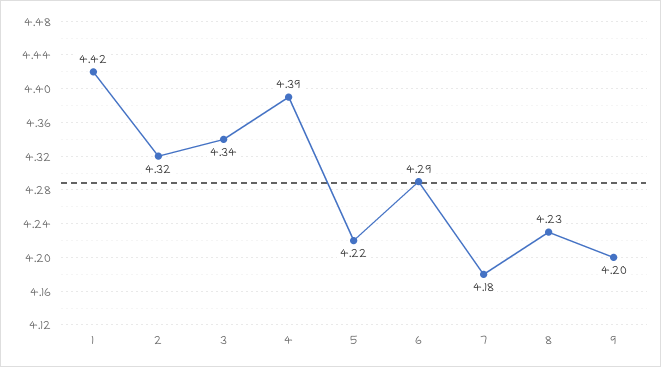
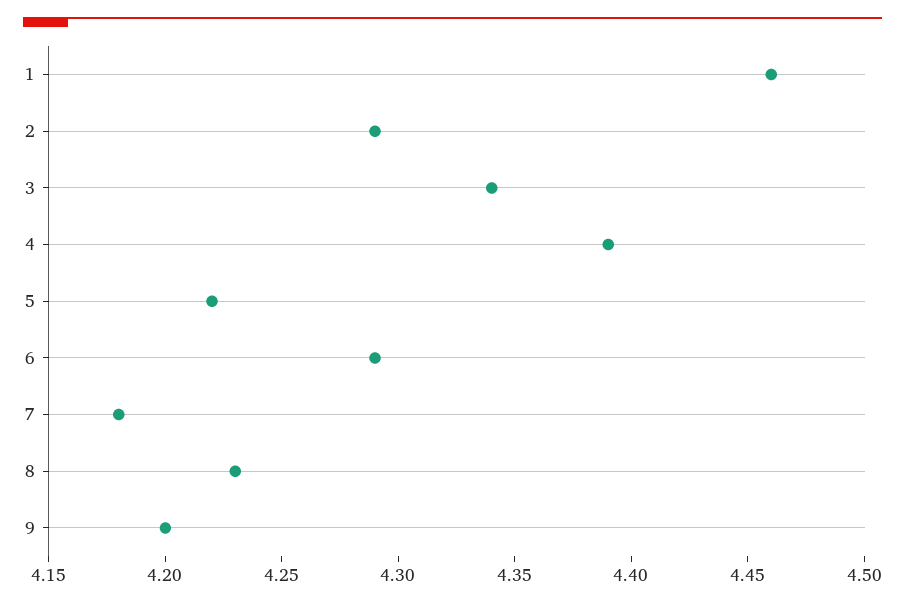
1: 4.42 -> 4.46
2: 4.32 -> 4.29

